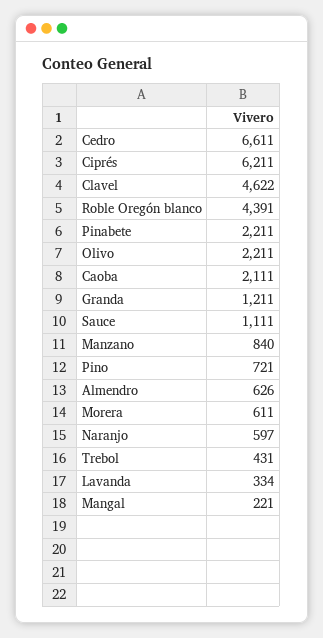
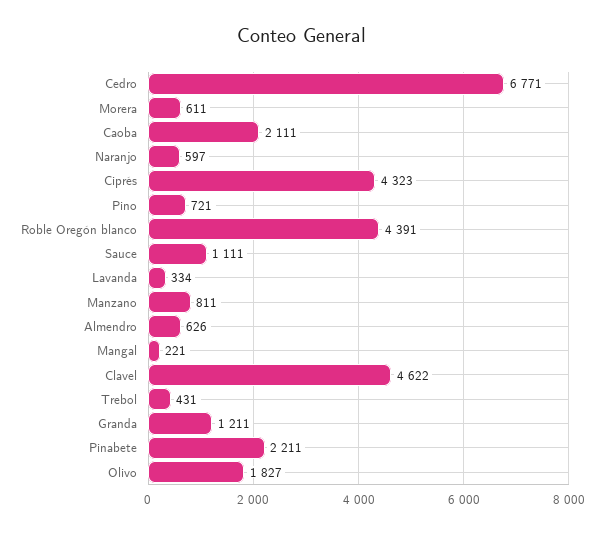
Cedro: 6611 -> 6771
Ciprés: 6211 -> 4323
Olivo: 2211 -> 1827
Manzano: 840 -> 811

